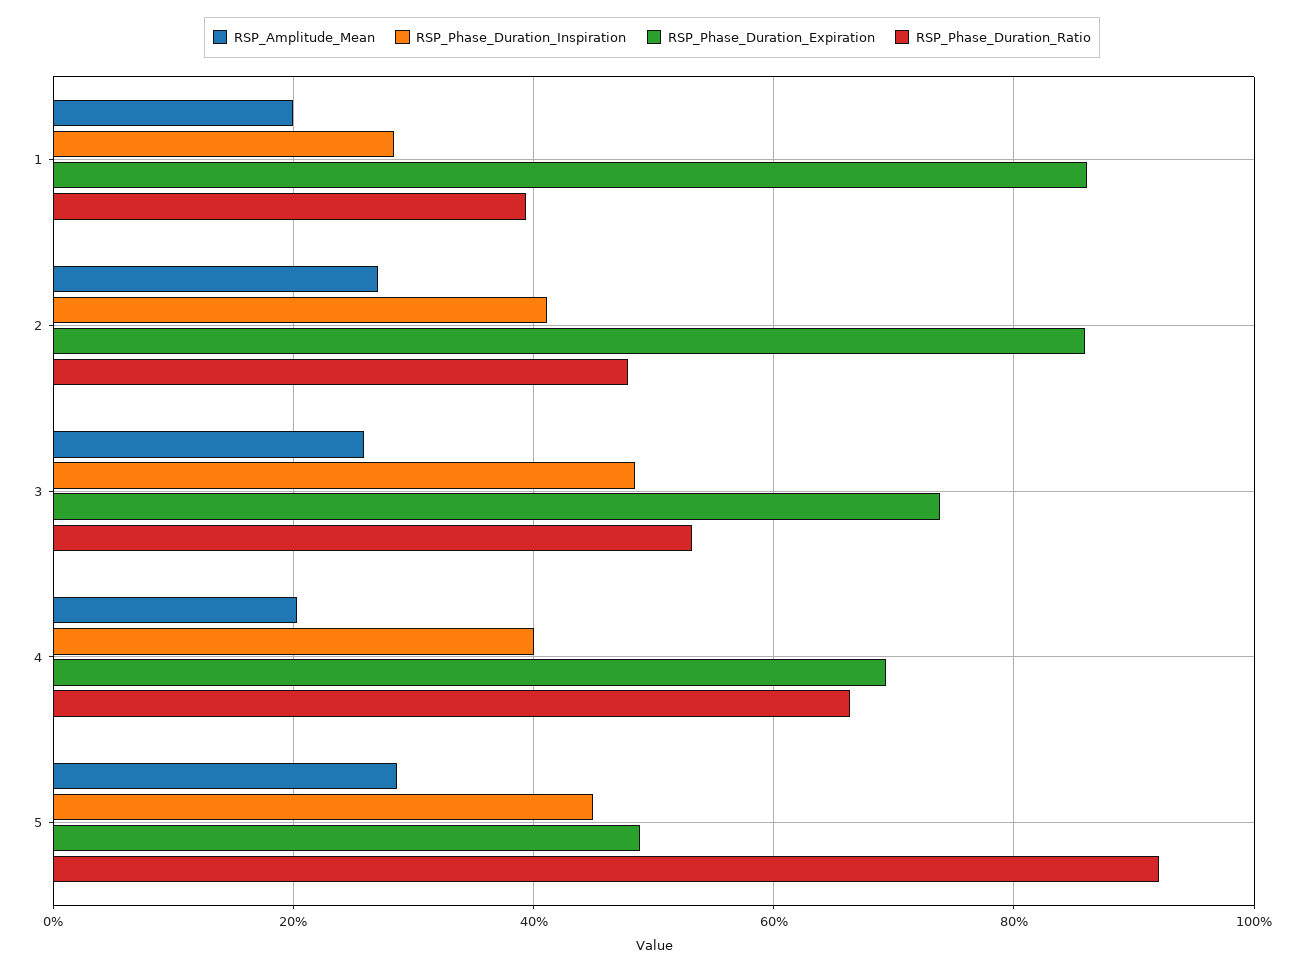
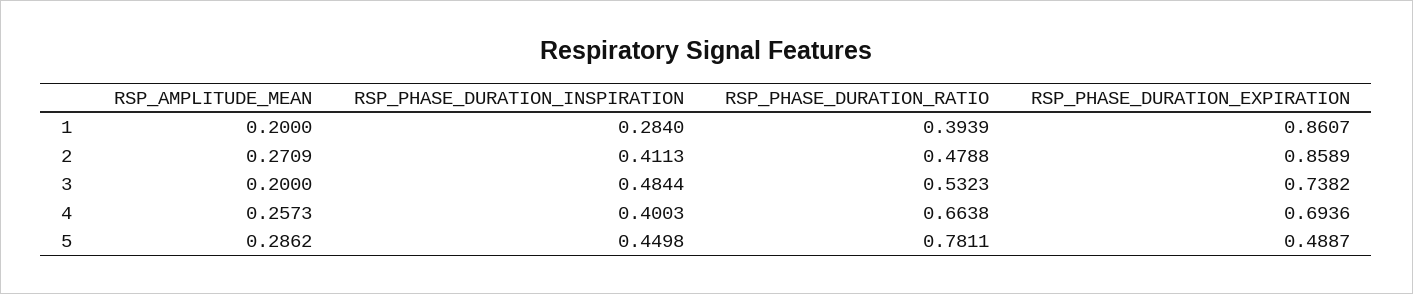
RSP_Amplitude_Mean, 3: 0.26 -> 0.2
RSP_Amplitude_Mean, 4: 0.2 -> 0.2573
RSP_Phase_Duration_Ratio, 5: 0.92 -> 0.7811

